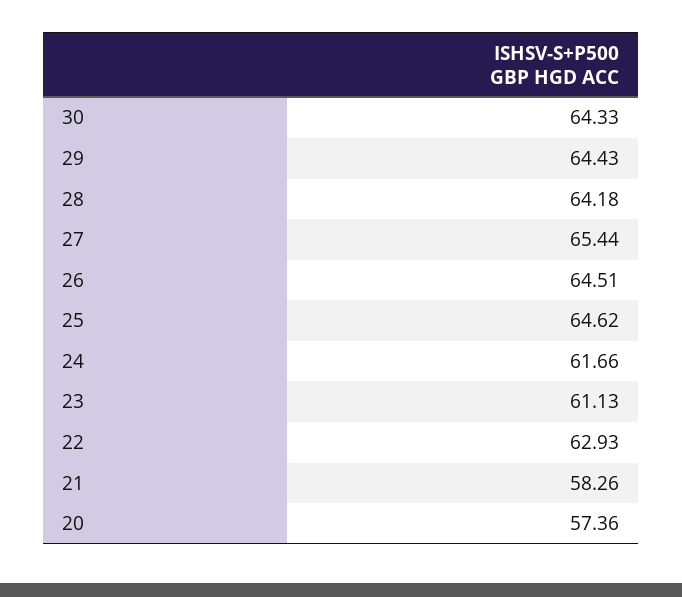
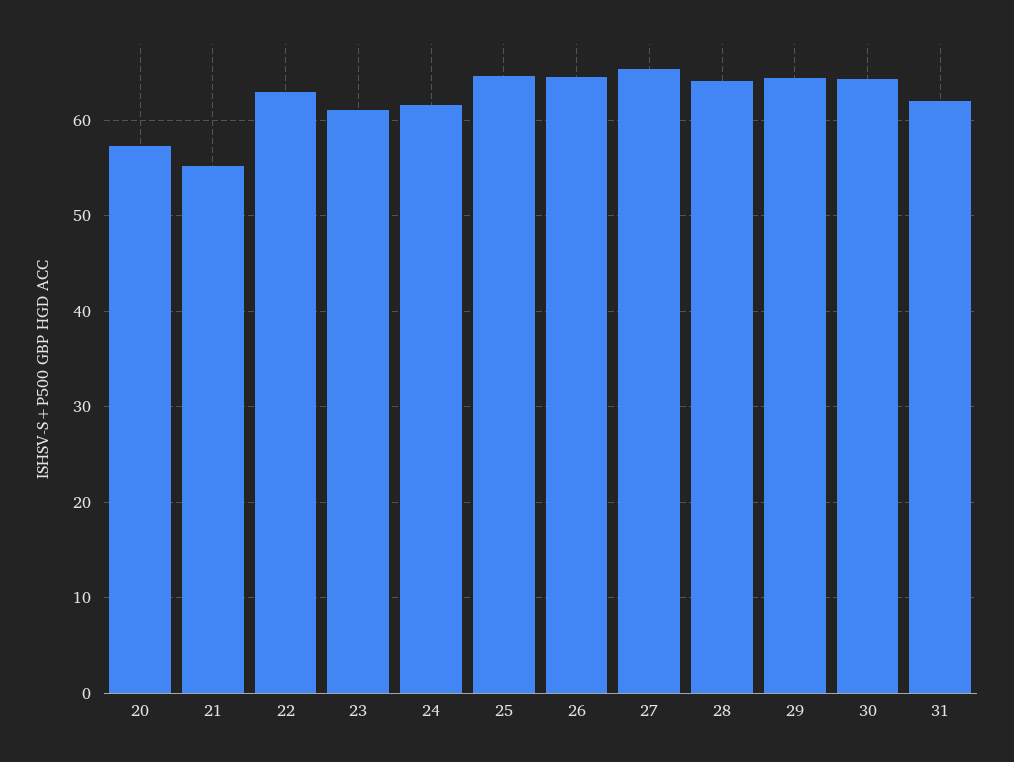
21: 58.26 -> 55
31: none -> 62

